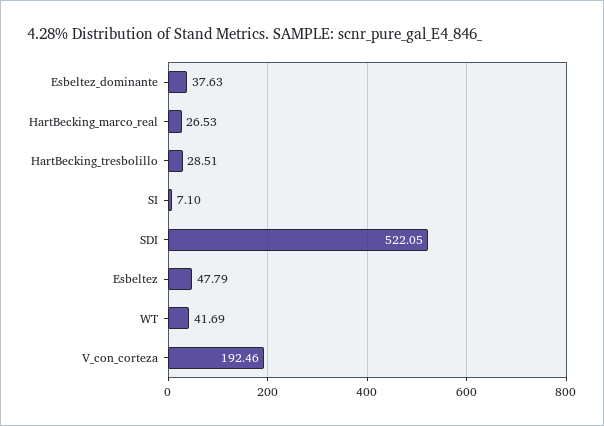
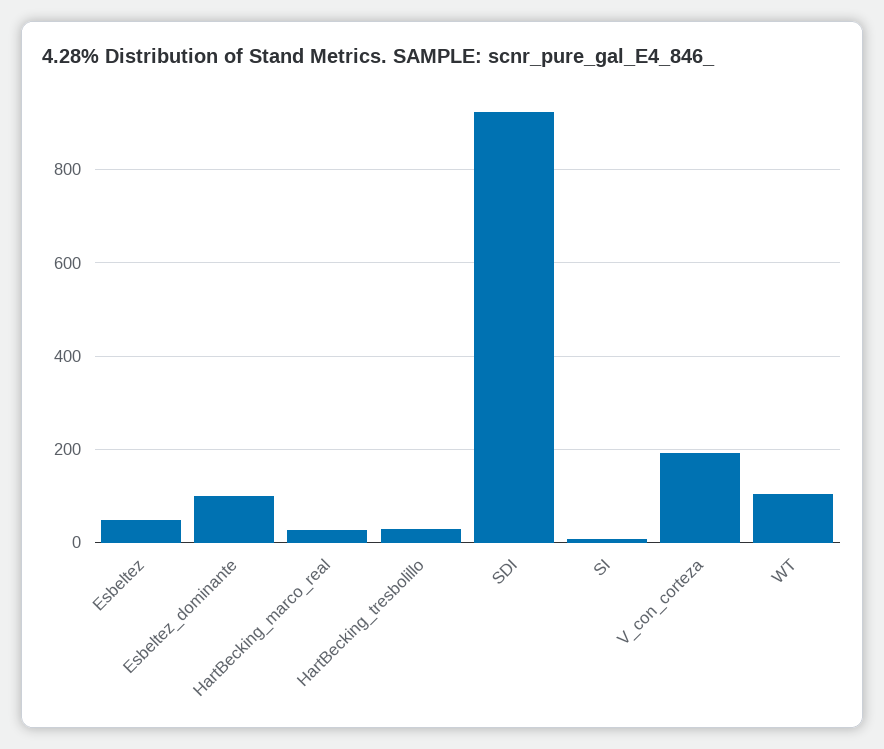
Esbeltez_dominante: 37.63 -> 100
SDI: 522.05 -> 920
WT: 41.69 -> 100

